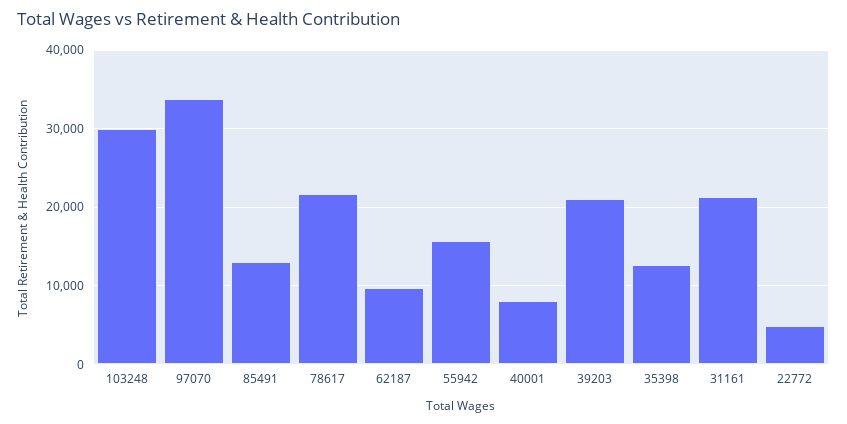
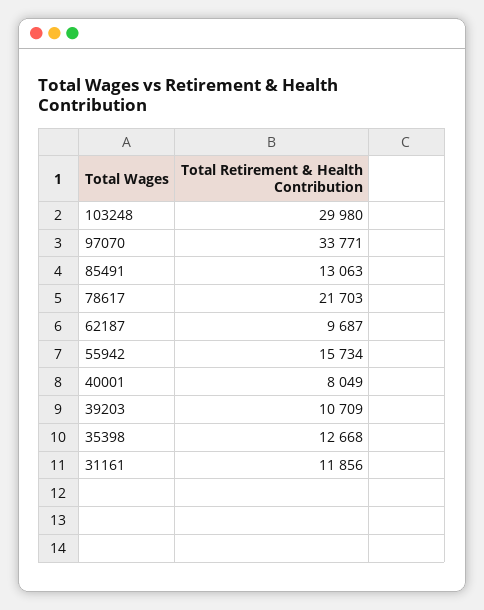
39203: 21000 -> 10709
31161: 21000 -> 11856
22772: 5000 -> none

